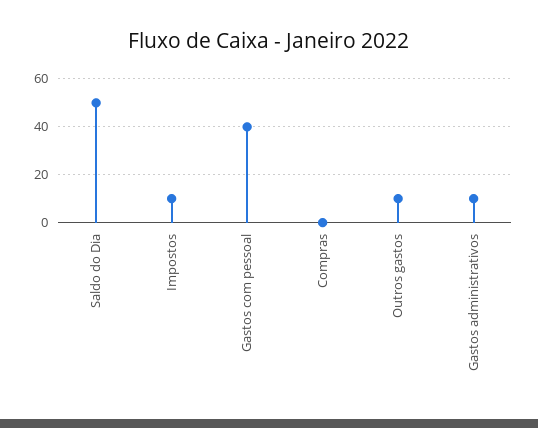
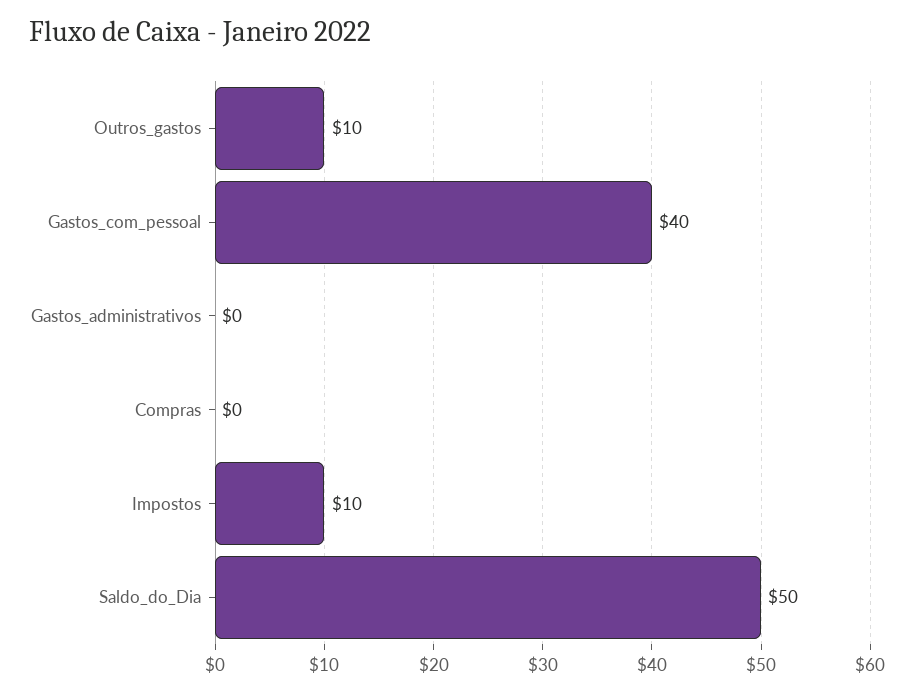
Gastos administrativos: 10 -> 0

